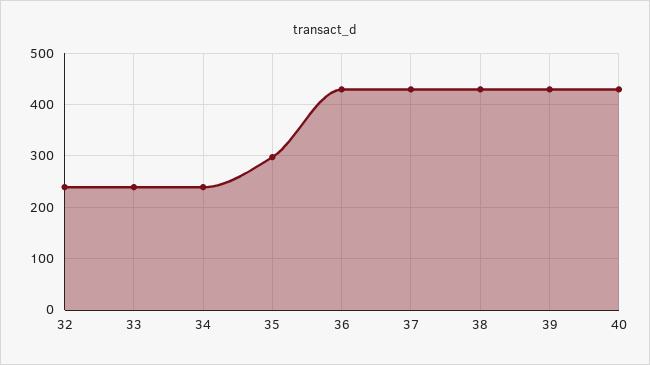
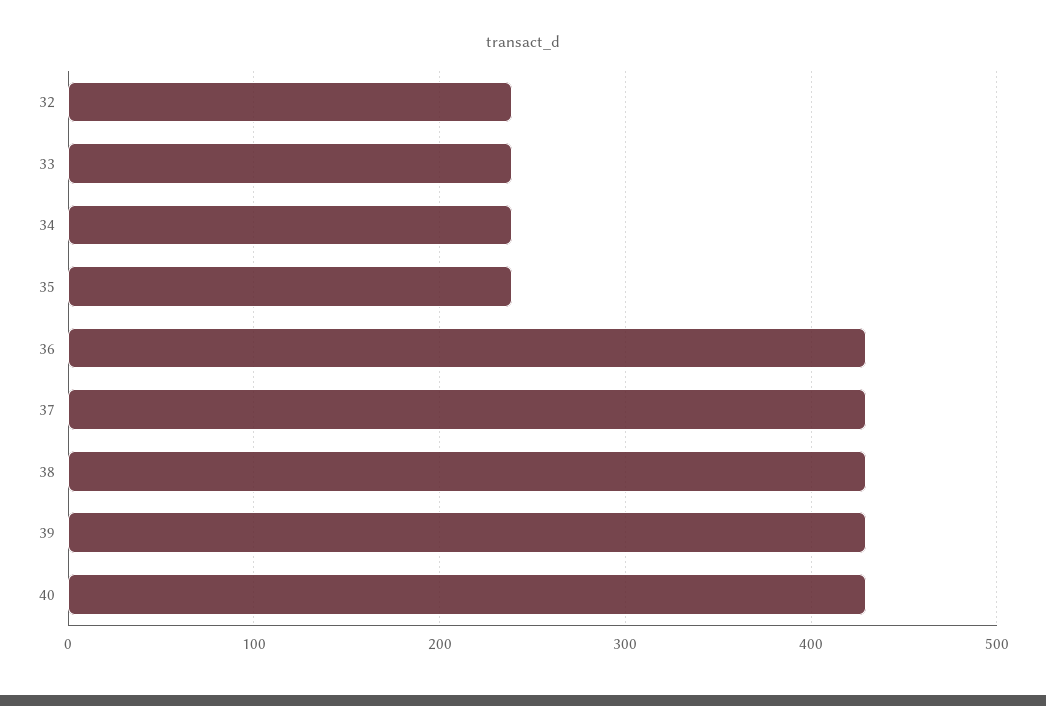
35: 300 -> 240

